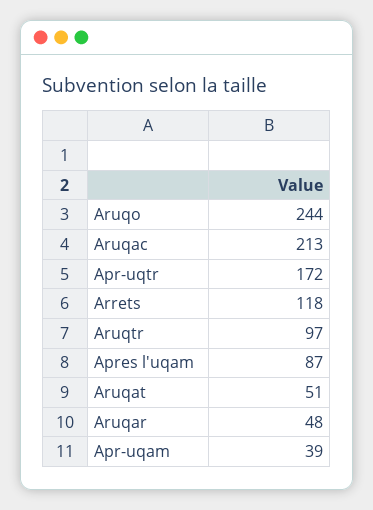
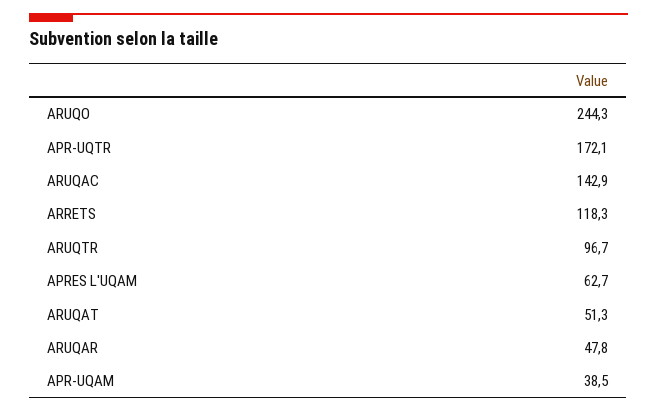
Aruqac: 213 -> 142.9
Apres l'uqam: 87 -> 62.7

